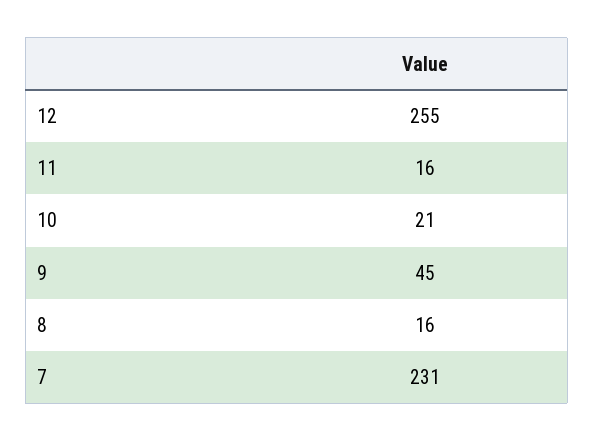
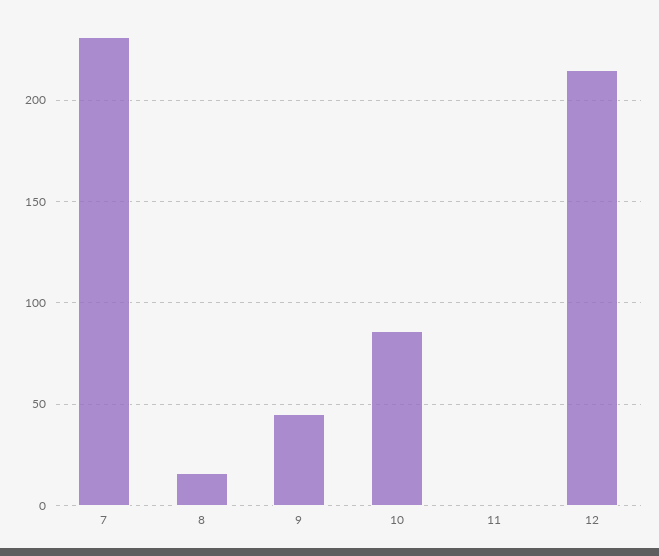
12: 255 -> 215
11: 16 -> 0
10: 21 -> 85

